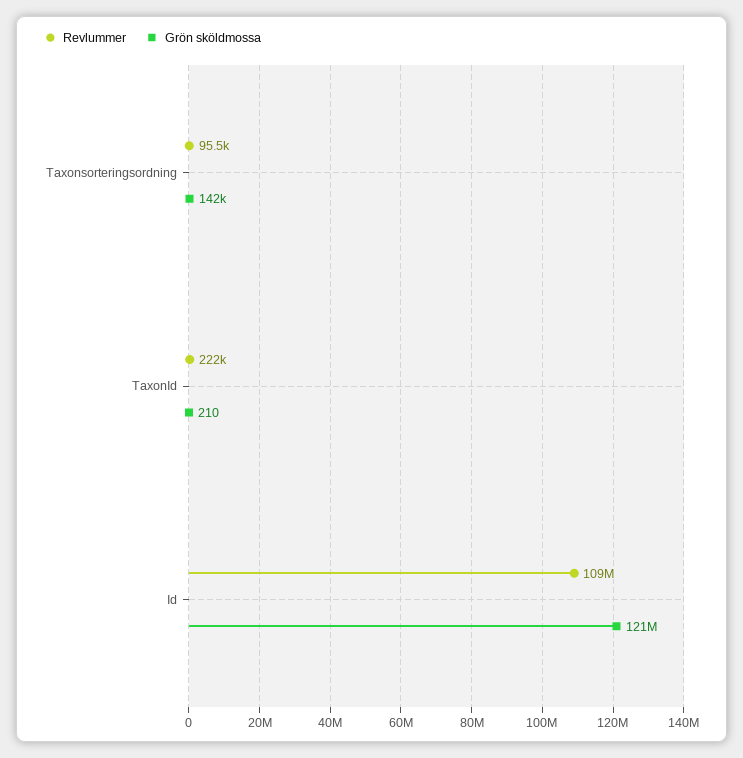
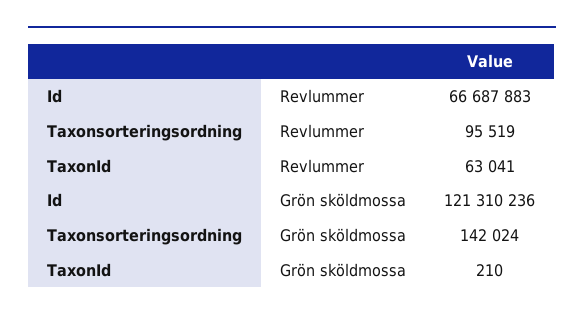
Revlummer, TaxonId: 222000 -> 63041
Revlummer, Id: 109000000 -> 66687883

